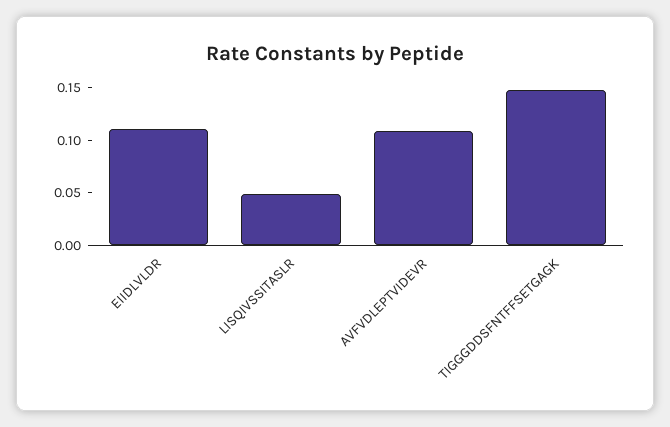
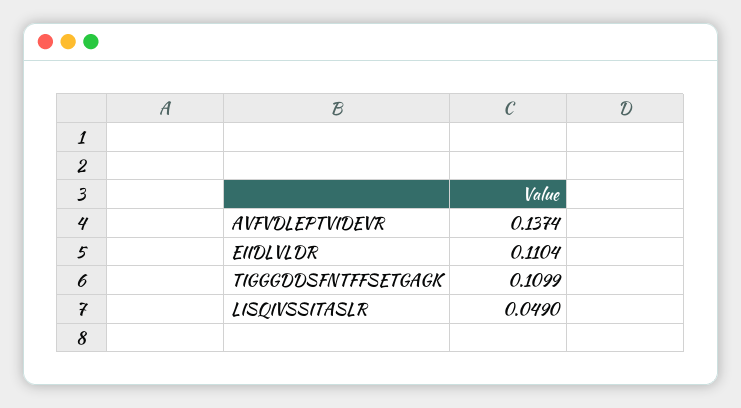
AVFVDLEPTVIDEVR: 0.11 -> 0.1374
TIGGGDDSFNTFFSETGAGK: 0.15 -> 0.1099

